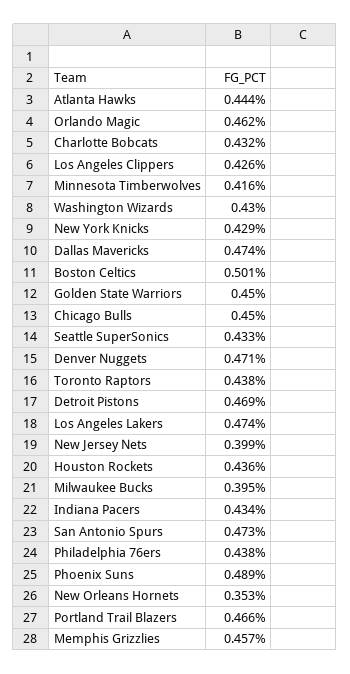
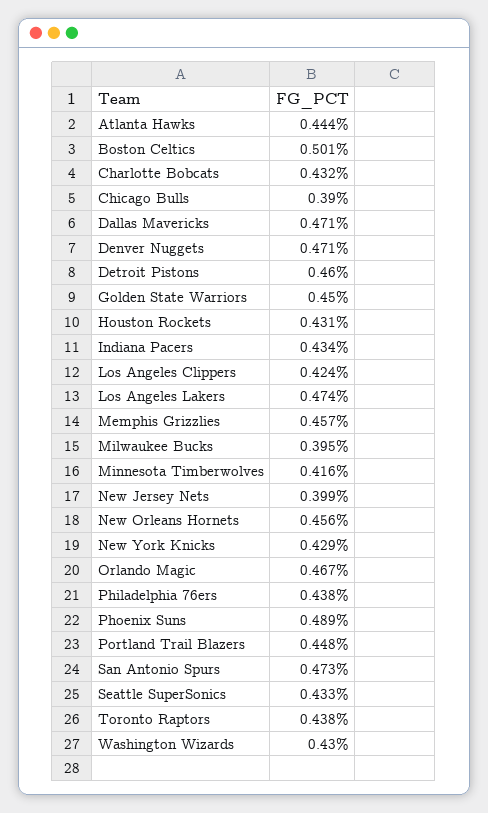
Orlando Magic: 0.462 -> 0.467
Los Angeles Clippers: 0.426 -> 0.424
Dallas Mavericks: 0.474 -> 0.471
Chicago Bulls: 0.45 -> 0.39
Detroit Pistons: 0.469 -> 0.46
Houston Rockets: 0.436 -> 0.431
New Orleans Hornets: 0.353 -> 0.456
Portland Trail Blazers: 0.466 -> 0.448

